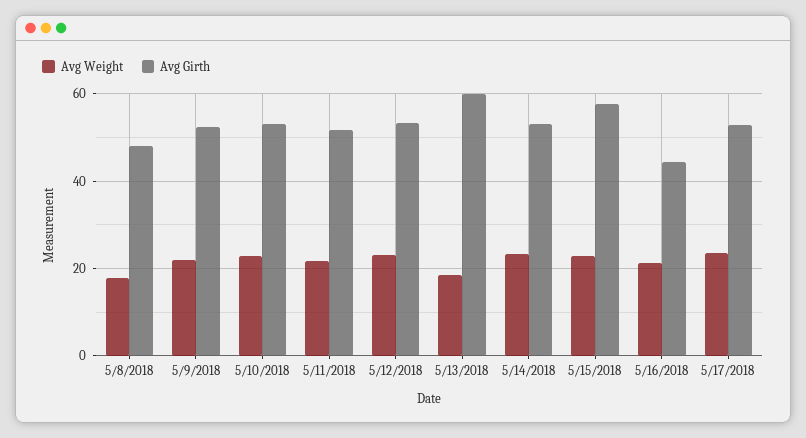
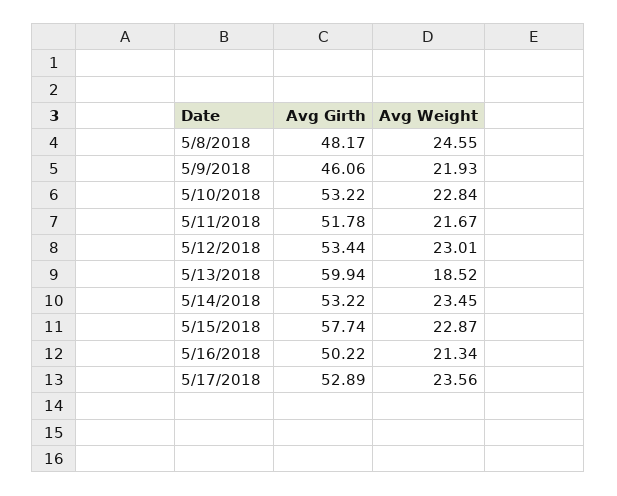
Avg Weight, 5/8/2018: 18 -> 24.55
Avg Girth, 5/9/2018: 52 -> 46.06
Avg Girth, 5/16/2018: 44 -> 50.22

